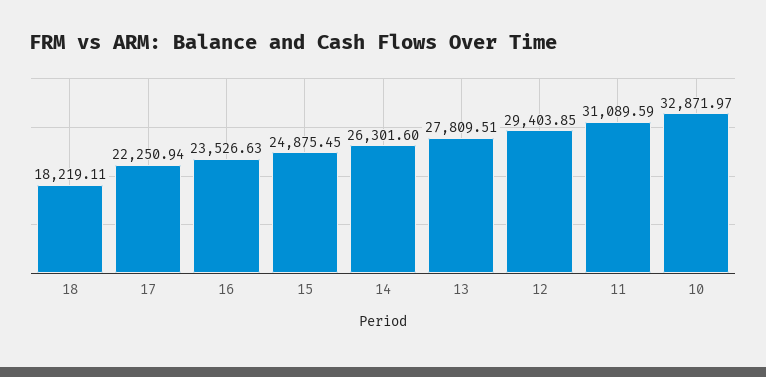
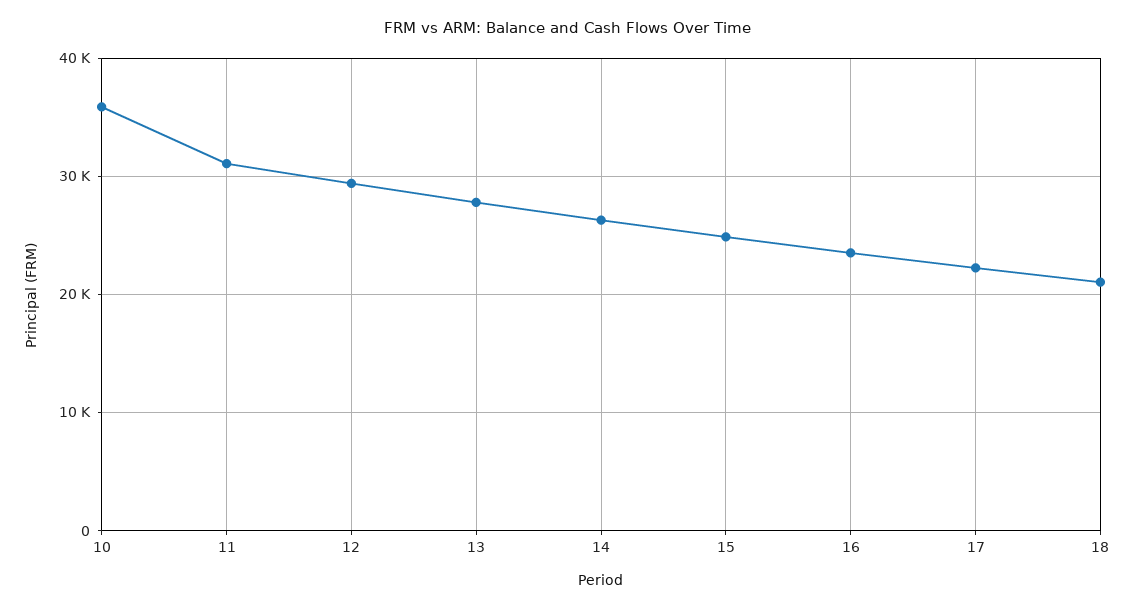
18: 18219.11 -> 21000
10: 32871.97 -> 36000

